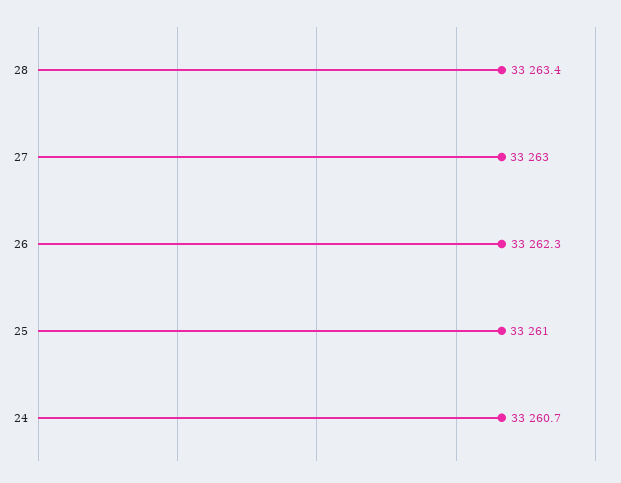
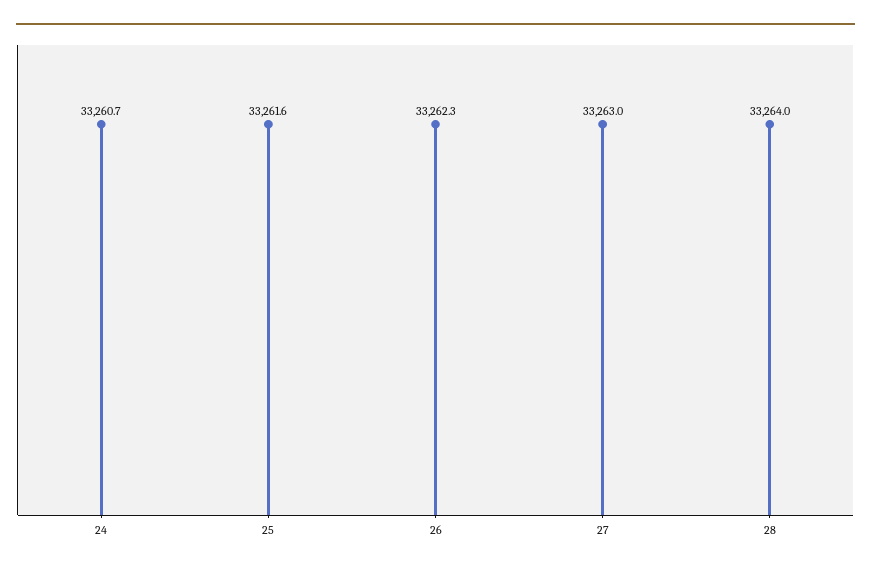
28: 33263.4 -> 33264
25: 33261 -> 33261.6

